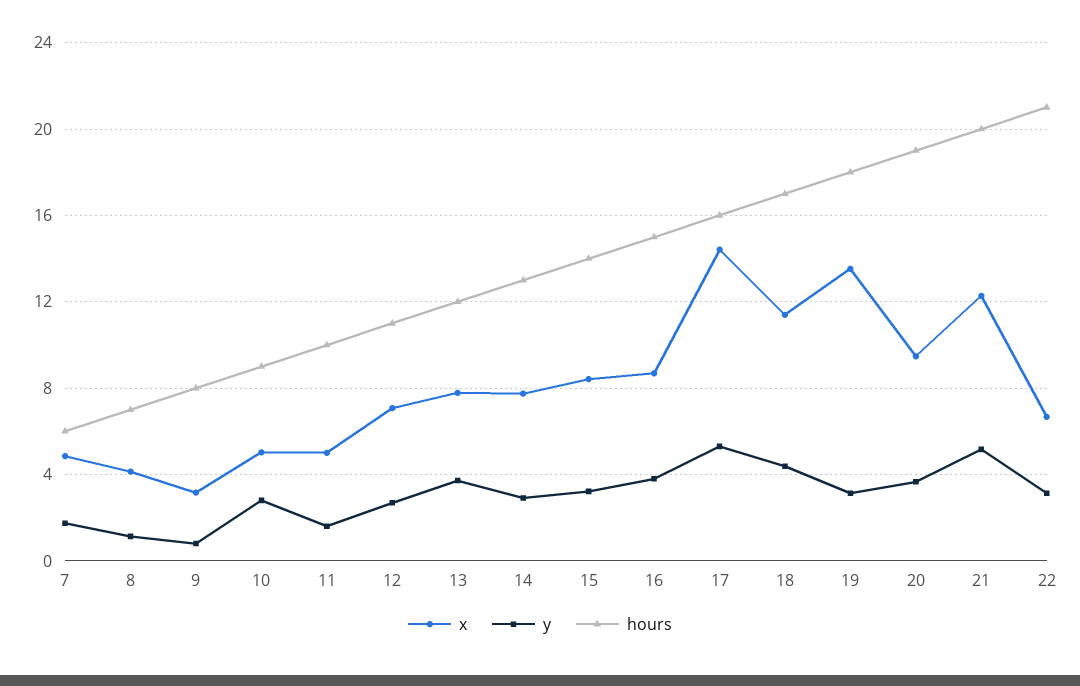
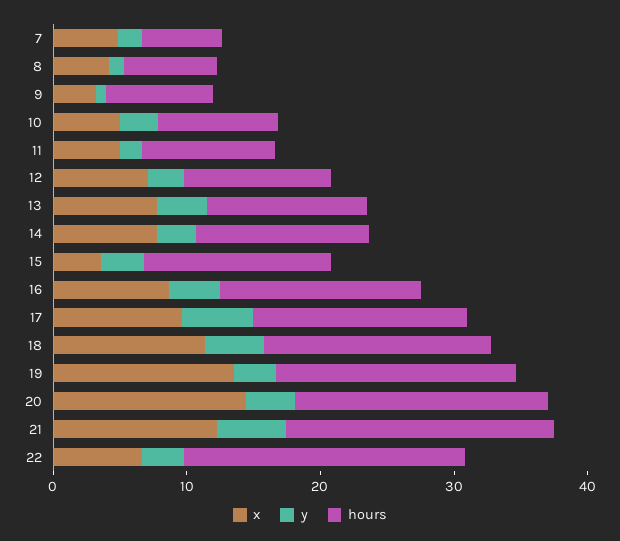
x, 15: 8.5 -> 4
x, 17: 14.5 -> 10
x, 20: 9.5 -> 14

